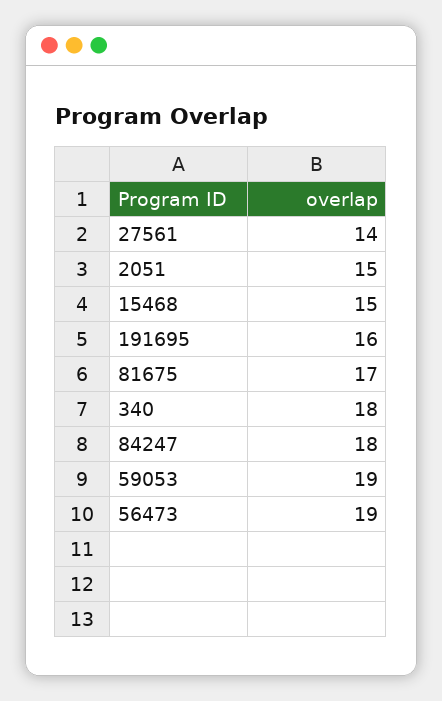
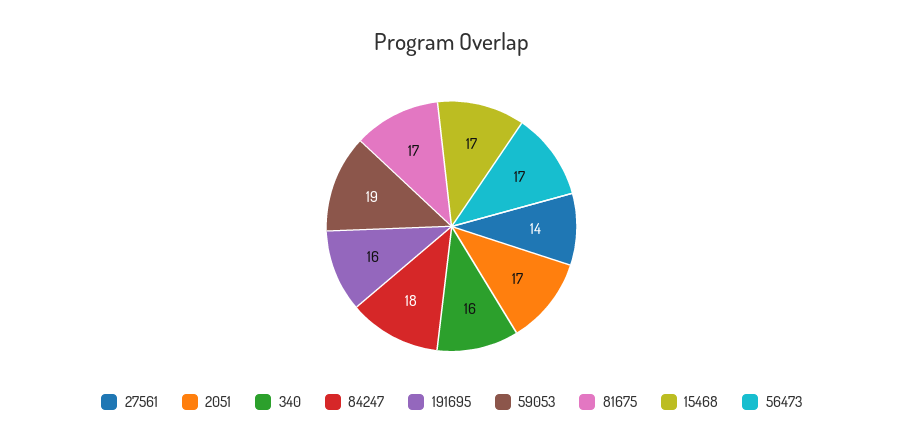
2051: 15 -> 17
15468: 15 -> 17
340: 18 -> 16
56473: 19 -> 17

